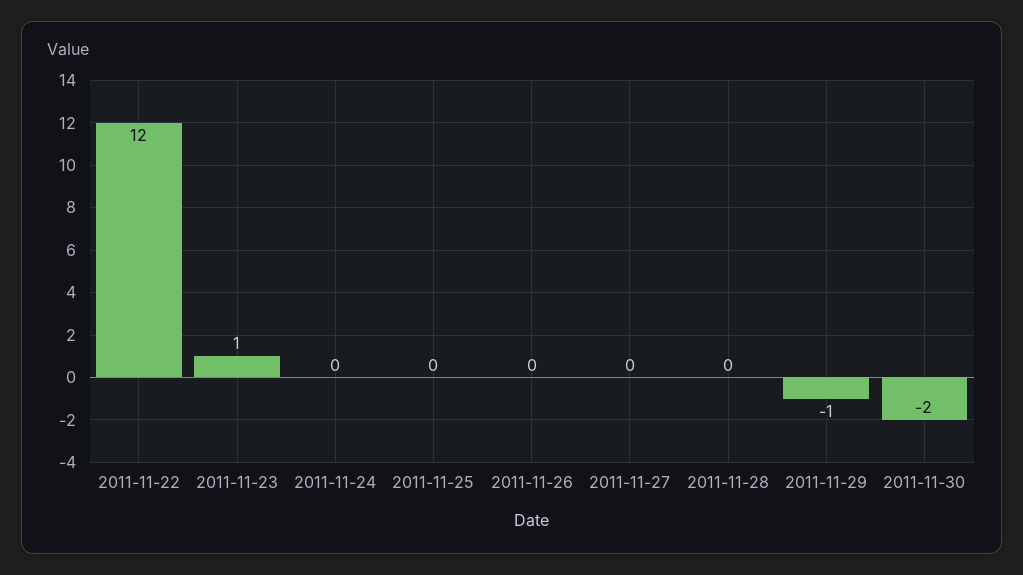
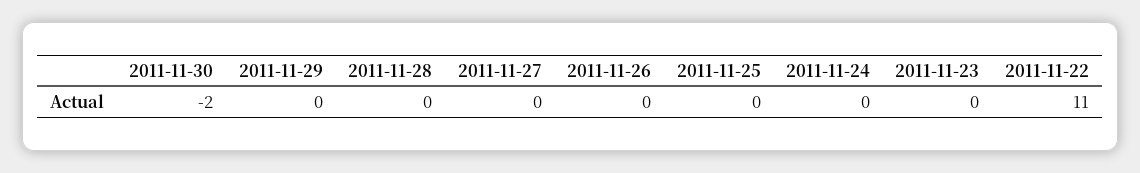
2011-11-22: 12 -> 11
2011-11-23: 1 -> 0
2011-11-29: -1 -> 0

